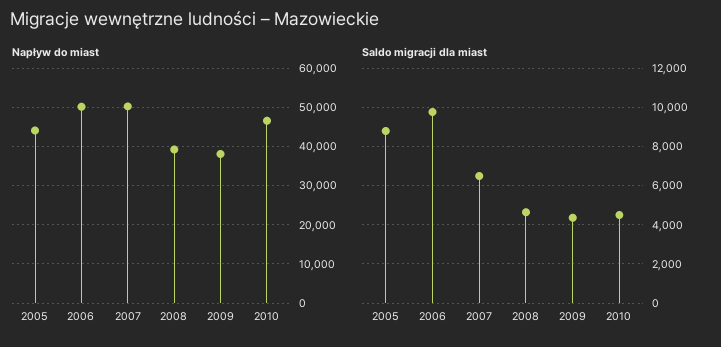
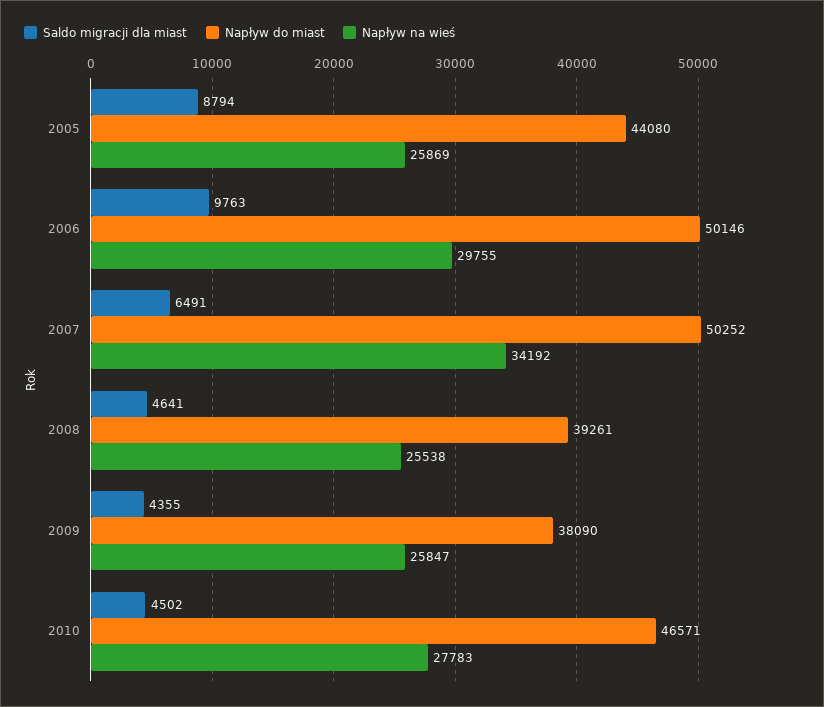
Napływ na wieś, 2005: none -> 25869
Napływ na wieś, 2006: none -> 29755
Napływ na wieś, 2007: none -> 34192
Napływ na wieś, 2008: none -> 25538
Napływ na wieś, 2009: none -> 25847
Napływ na wieś, 2010: none -> 27783

